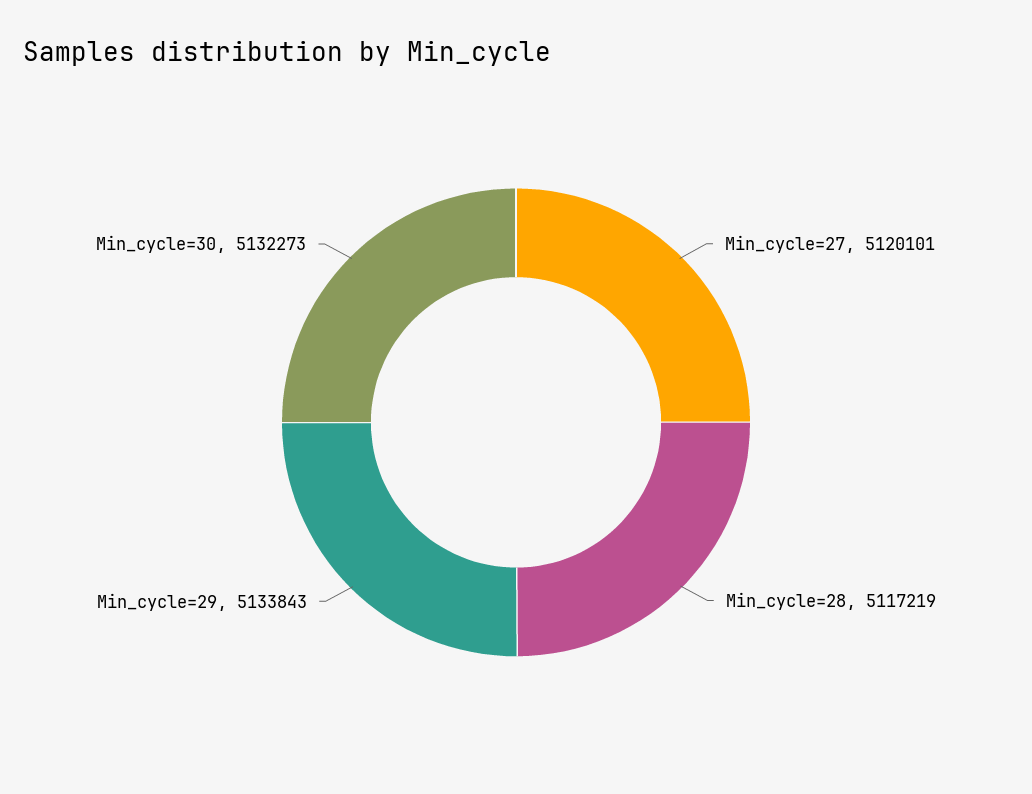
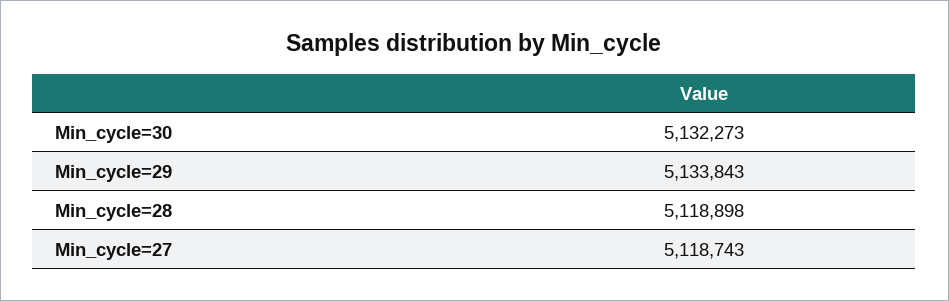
Min_cycle=27: 5120101 -> 5118743
Min_cycle=28: 5117219 -> 5118898

